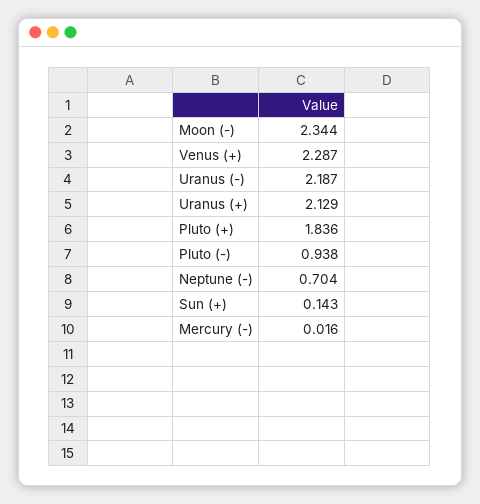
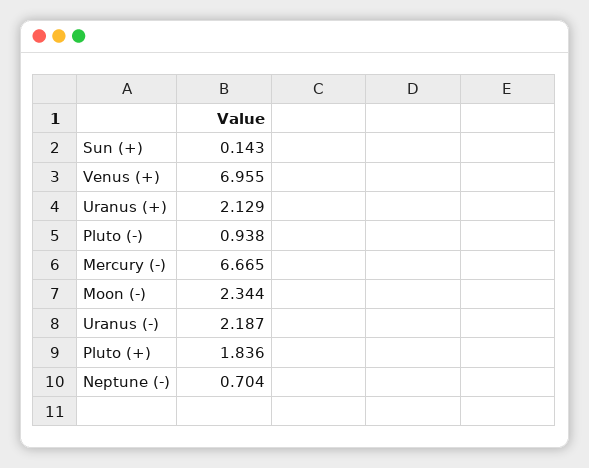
Venus (+): 2.287 -> 6.955
Mercury (-): 0.016 -> 6.665

